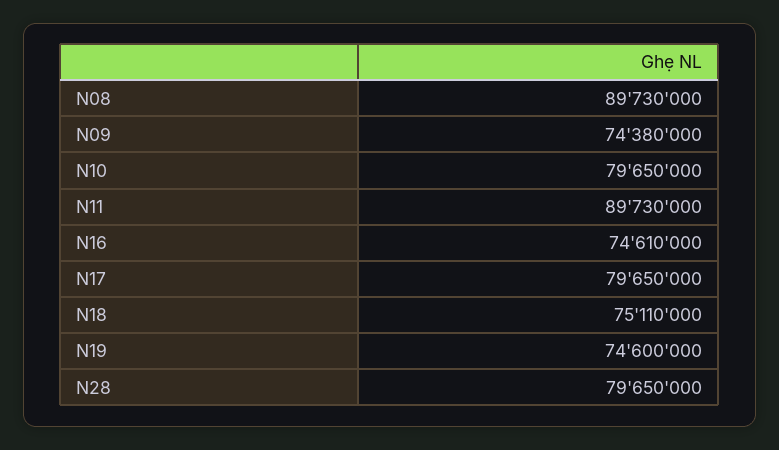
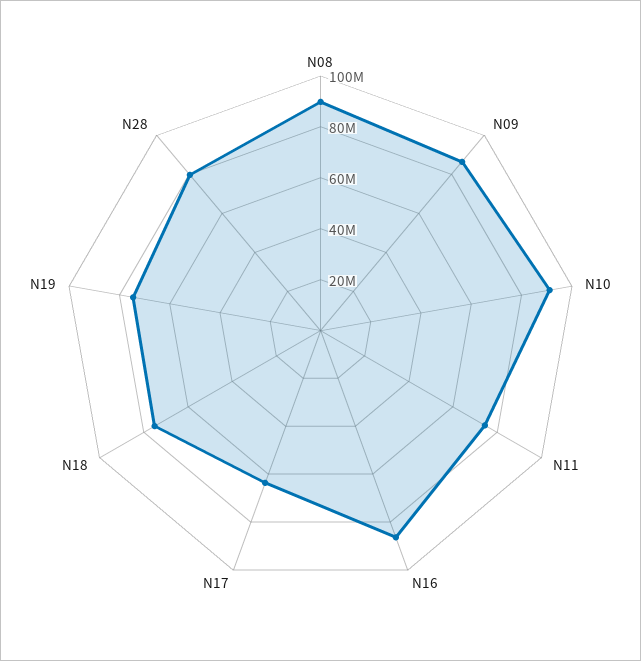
N09: 74380000 -> 85000000
N10: 79650000 -> 90000000
N11: 89730000 -> 75000000
N16: 74610000 -> 85000000
N17: 79650000 -> 65000000

